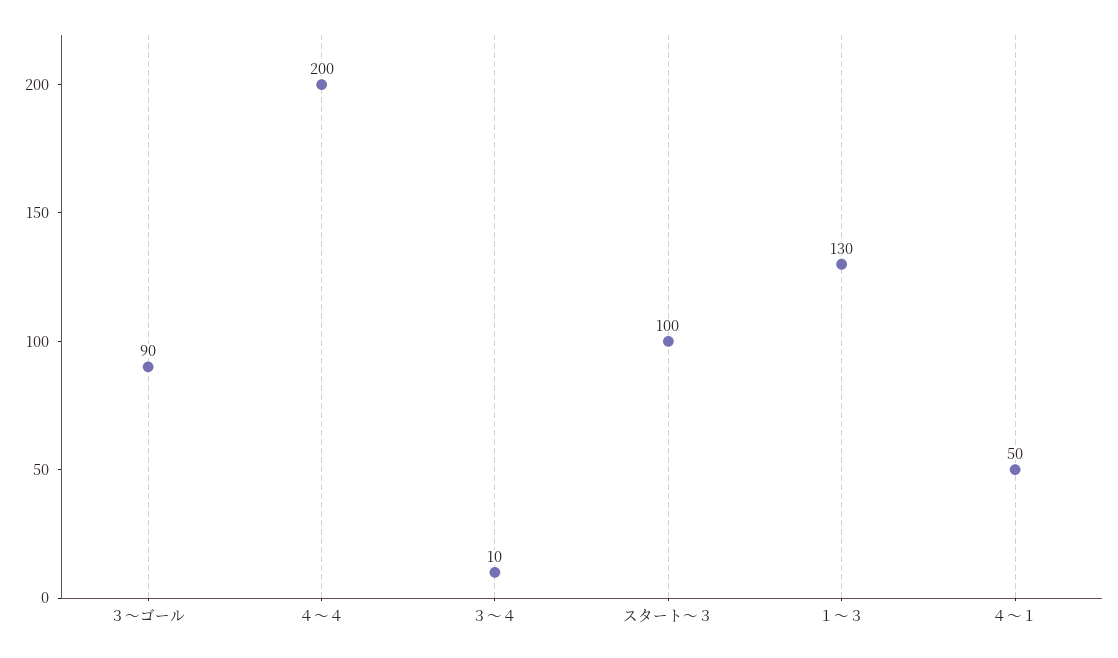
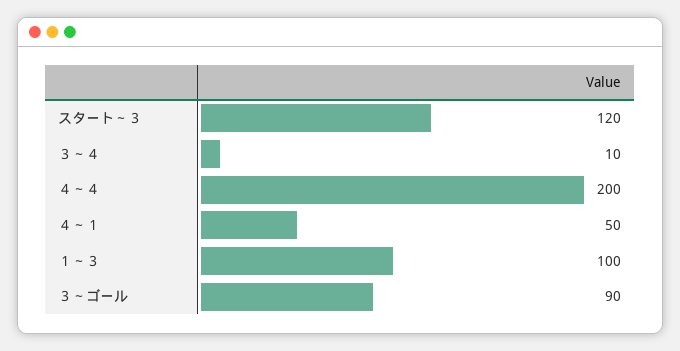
スタート～３: 100 -> 120
１～３: 130 -> 100

